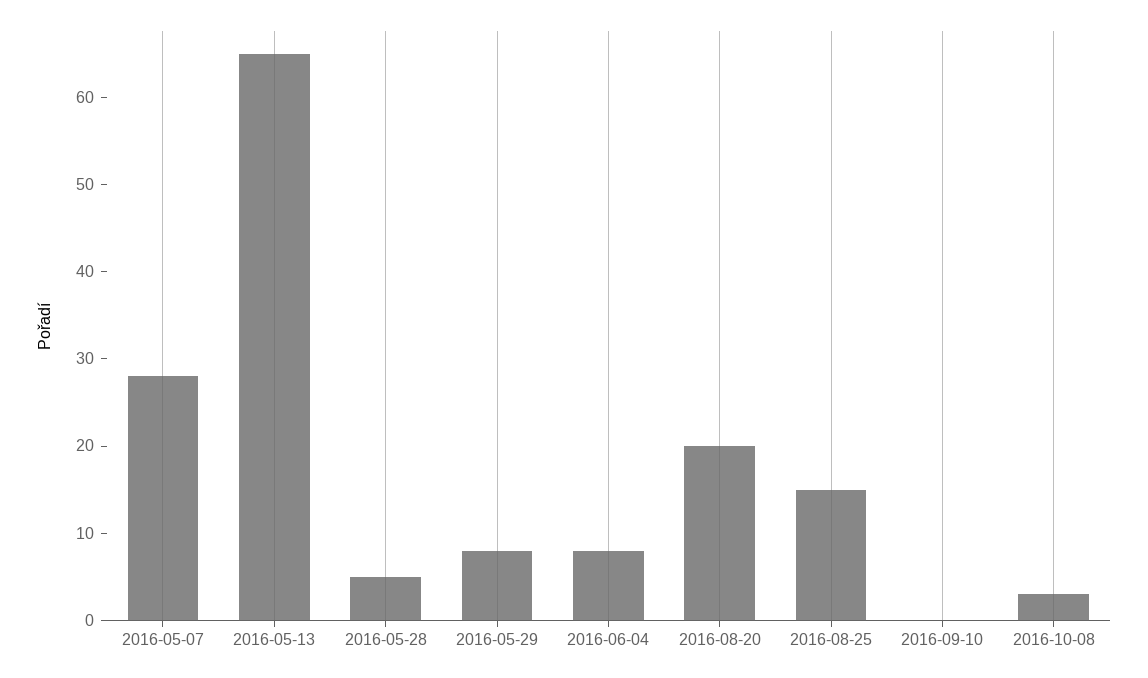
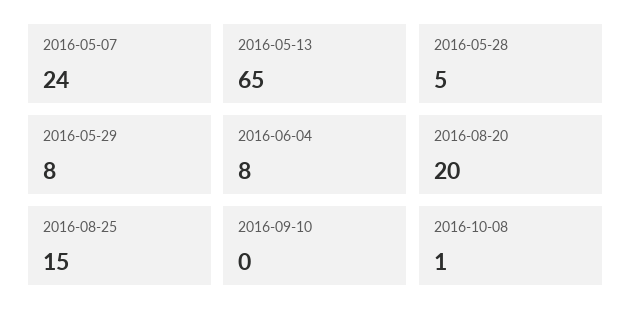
2016-05-07: 28 -> 24
2016-10-08: 3 -> 1

